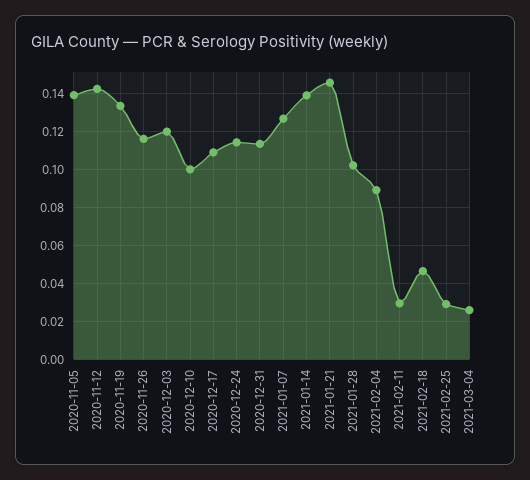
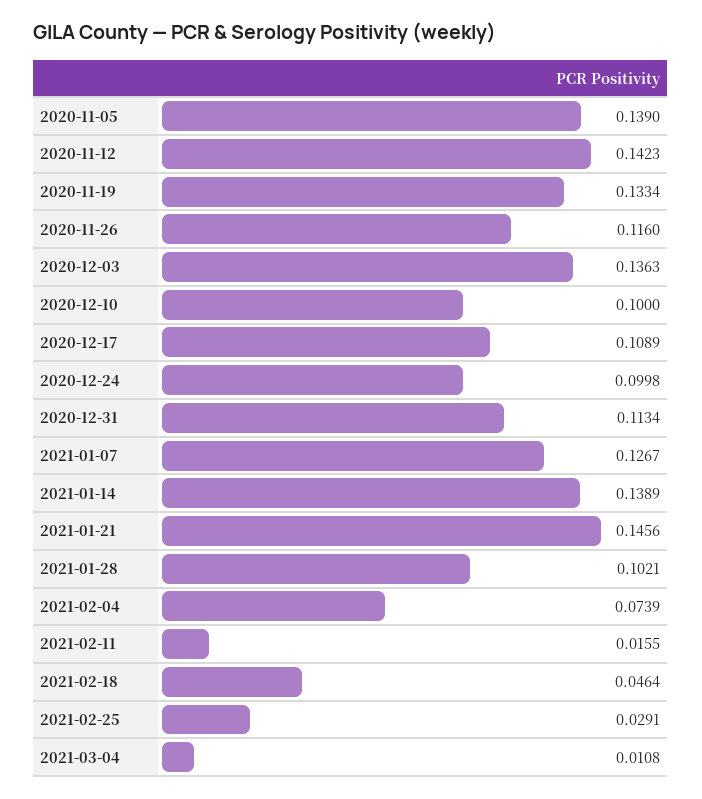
2020-12-03: 0.12 -> 0.1363
2020-12-24: 0.115 -> 0.0998
2021-02-04: 0.09 -> 0.0739
2021-02-11: 0.03 -> 0.0155
2021-03-04: 0.025 -> 0.0108

